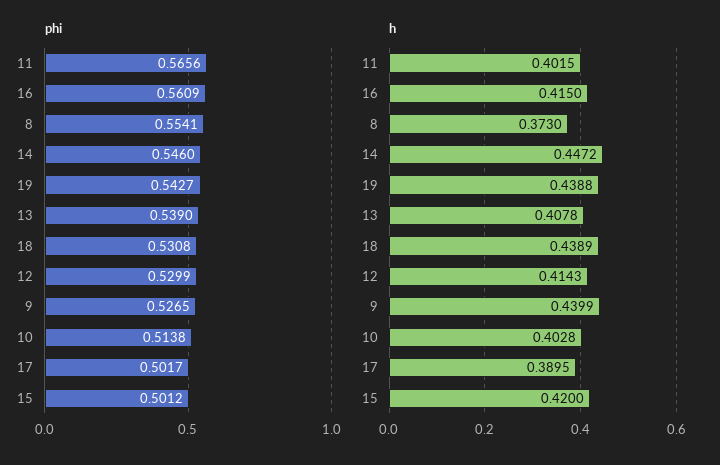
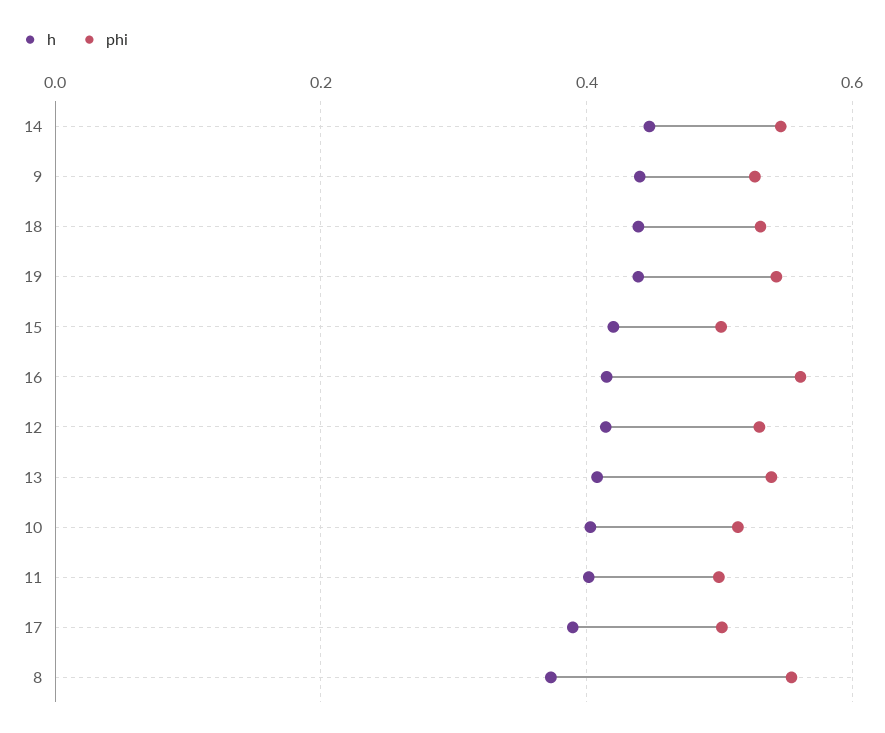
phi, 11: 0.5656 -> 0.5

